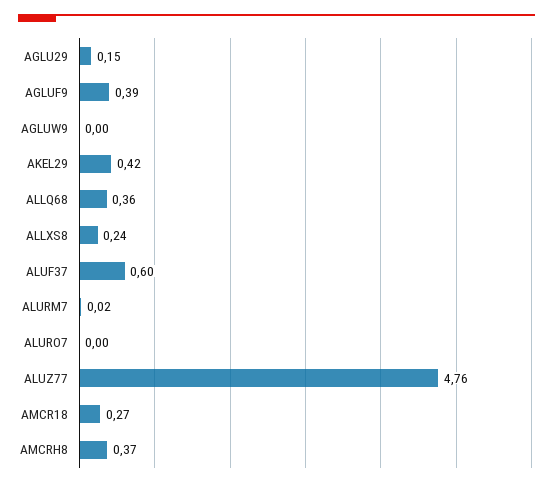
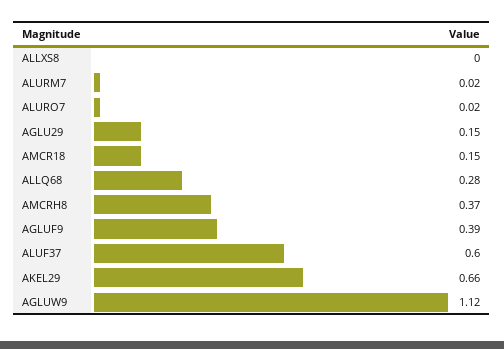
AGLUW9: 0 -> 1.12
AKEL29: 0.42 -> 0.66
ALLQ68: 0.36 -> 0.28
ALLXS8: 0.24 -> 0
ALURO7: 0 -> 0.02
ALUZ77: 4.76 -> none
AMCR18: 0.27 -> 0.15

